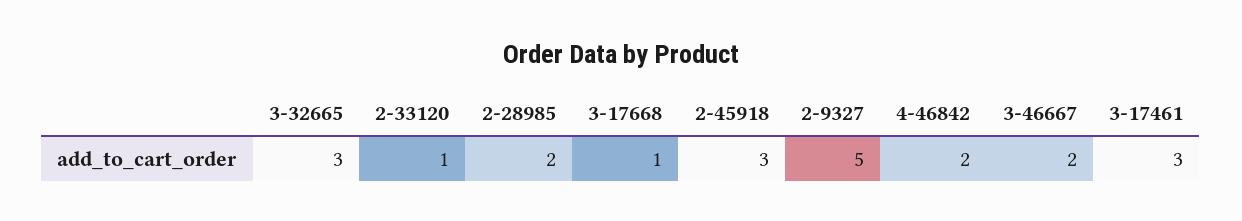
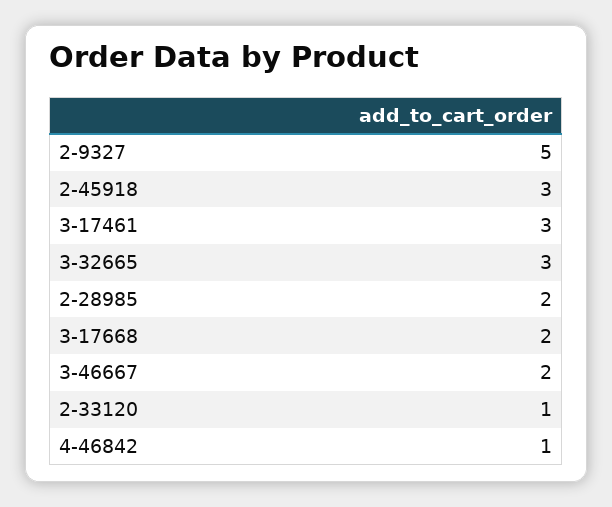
3-17668: 1 -> 2
4-46842: 2 -> 1

